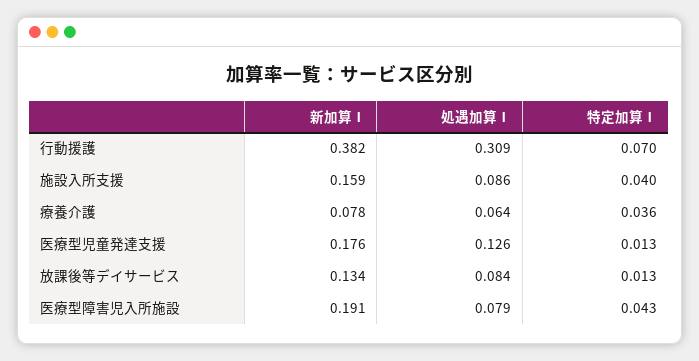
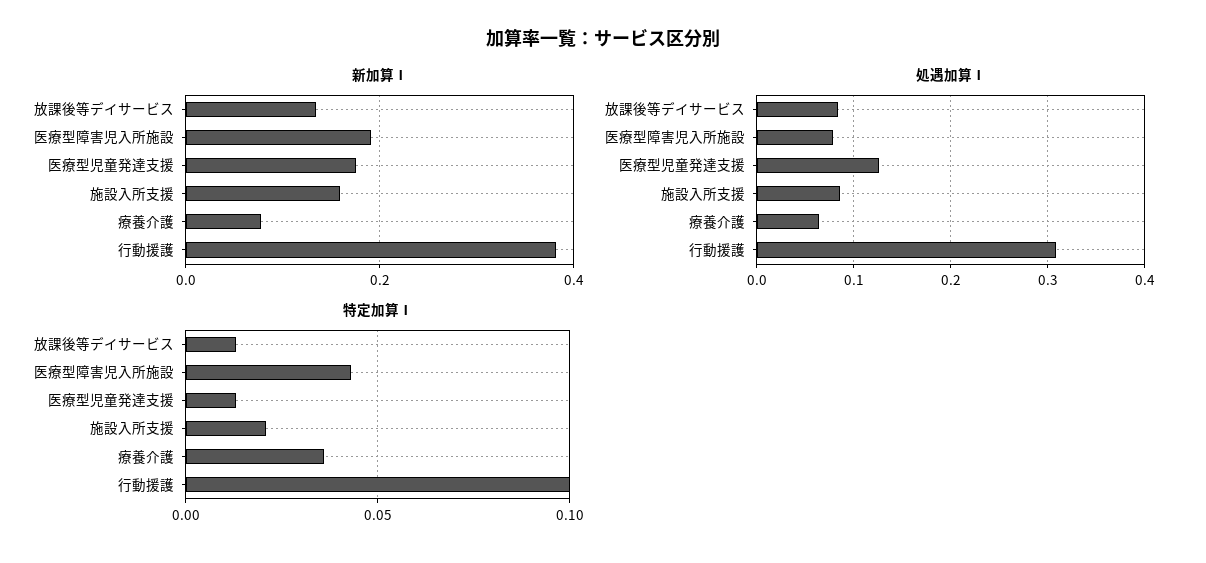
特定加算Ⅰ, 行動援護: 0.07 -> 0.1
特定加算Ⅰ, 施設入所支援: 0.04 -> 0.02

